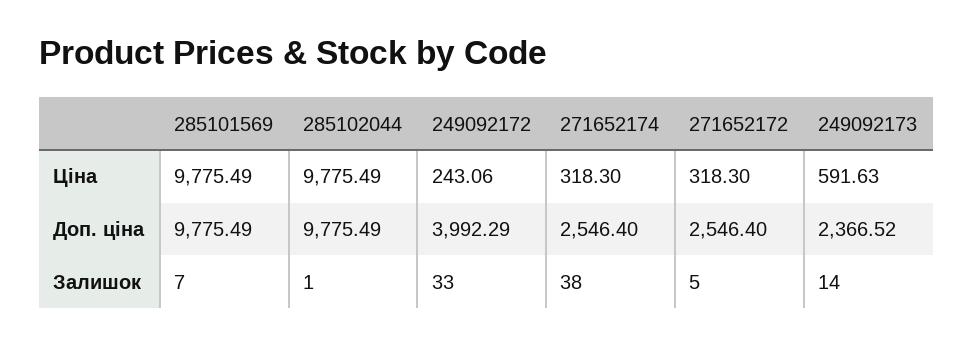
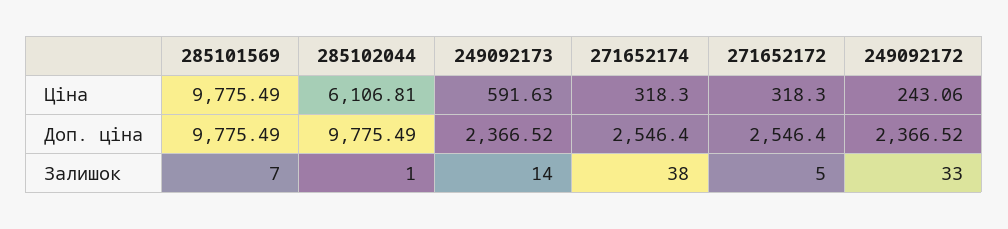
285102044, Ціна: 9775.49 -> 6106.81
249092172, Доп. ціна: 3992.29 -> 2366.52

